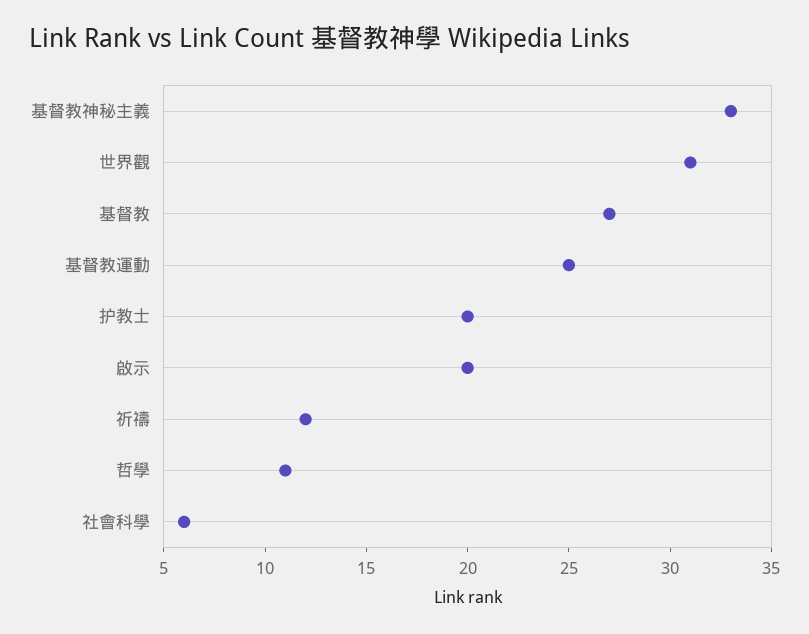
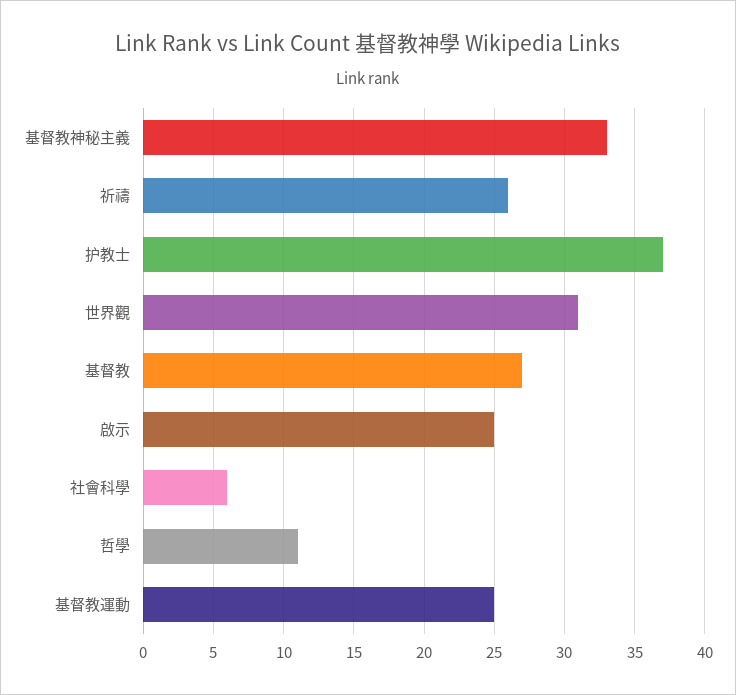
护教士: 20 -> 37
啟示: 20 -> 25
祈禱: 12 -> 26

